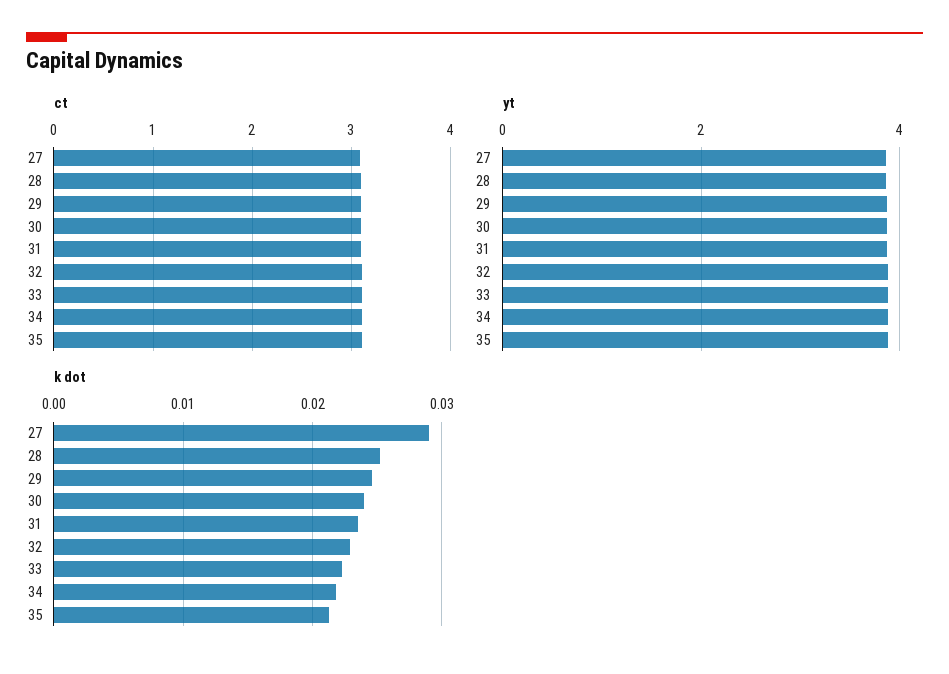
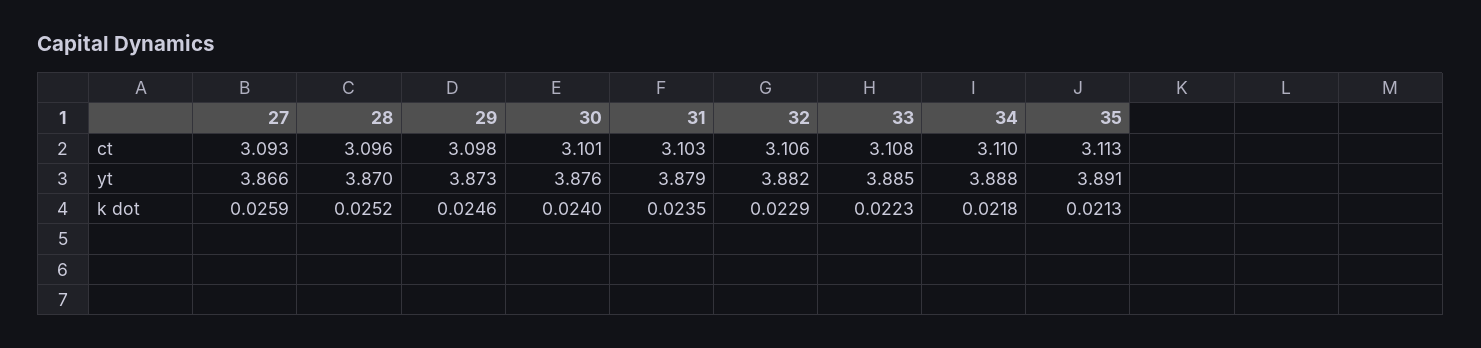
k dot, 27: 0.029 -> 0.0259

